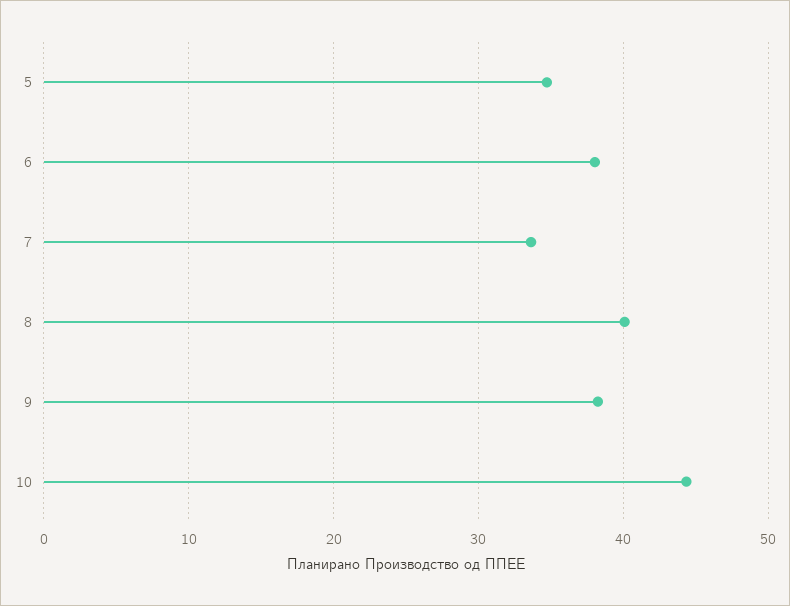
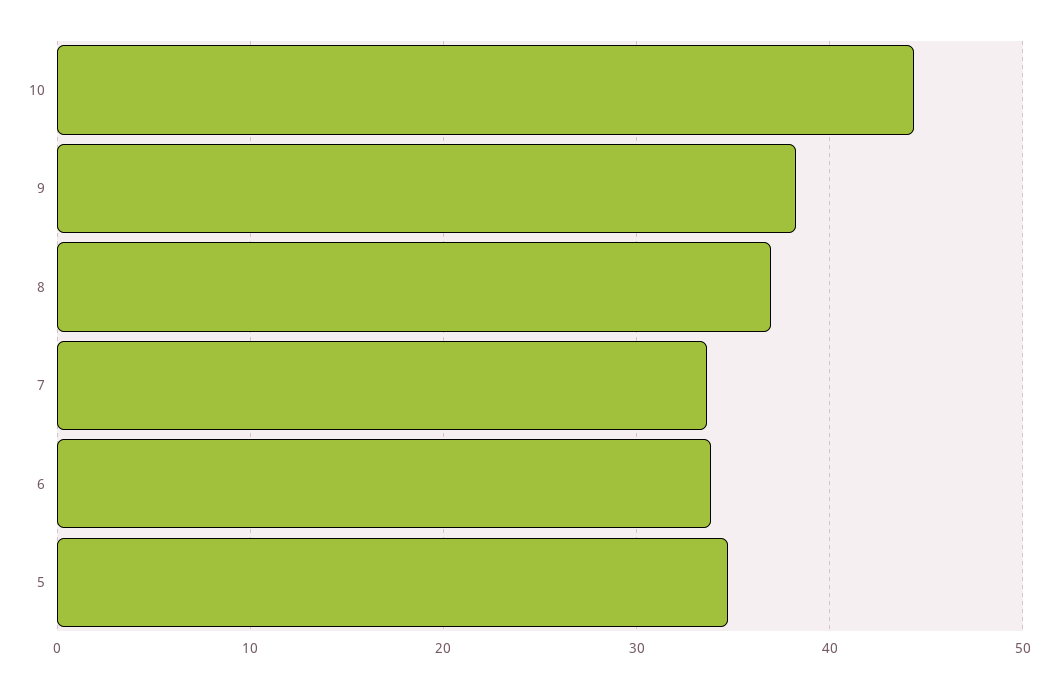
6: 38 -> 34
8: 40 -> 37

